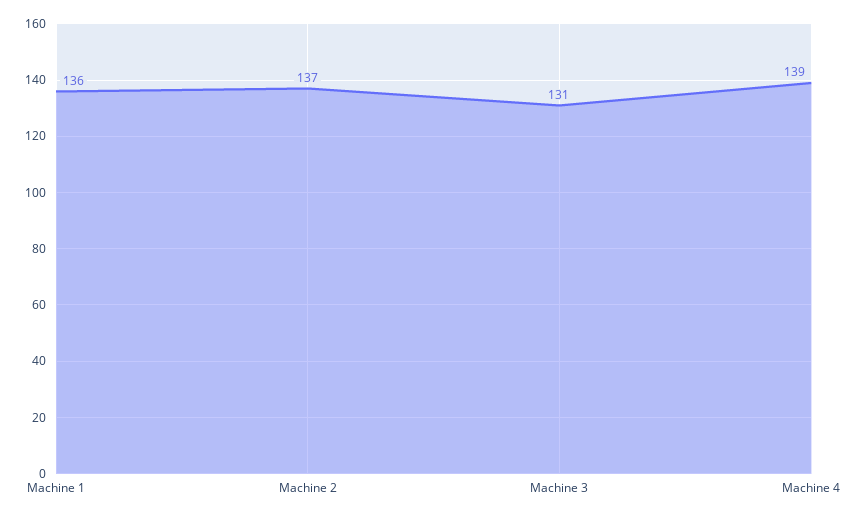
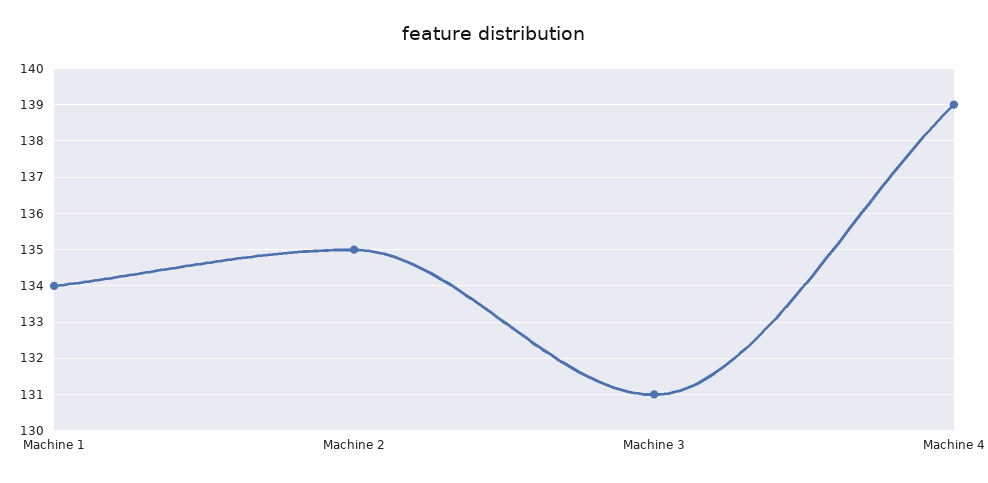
Machine 1: 136 -> 134
Machine 2: 137 -> 135

